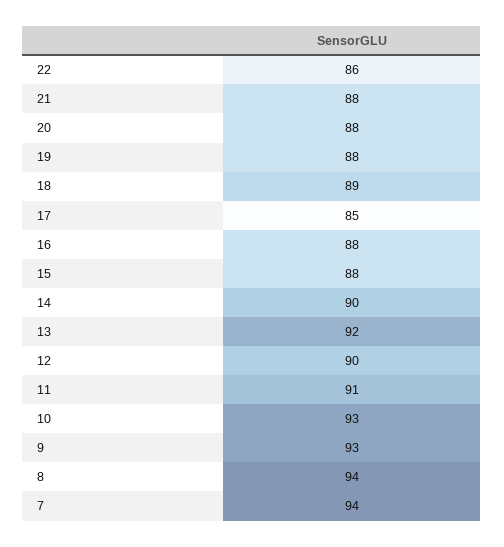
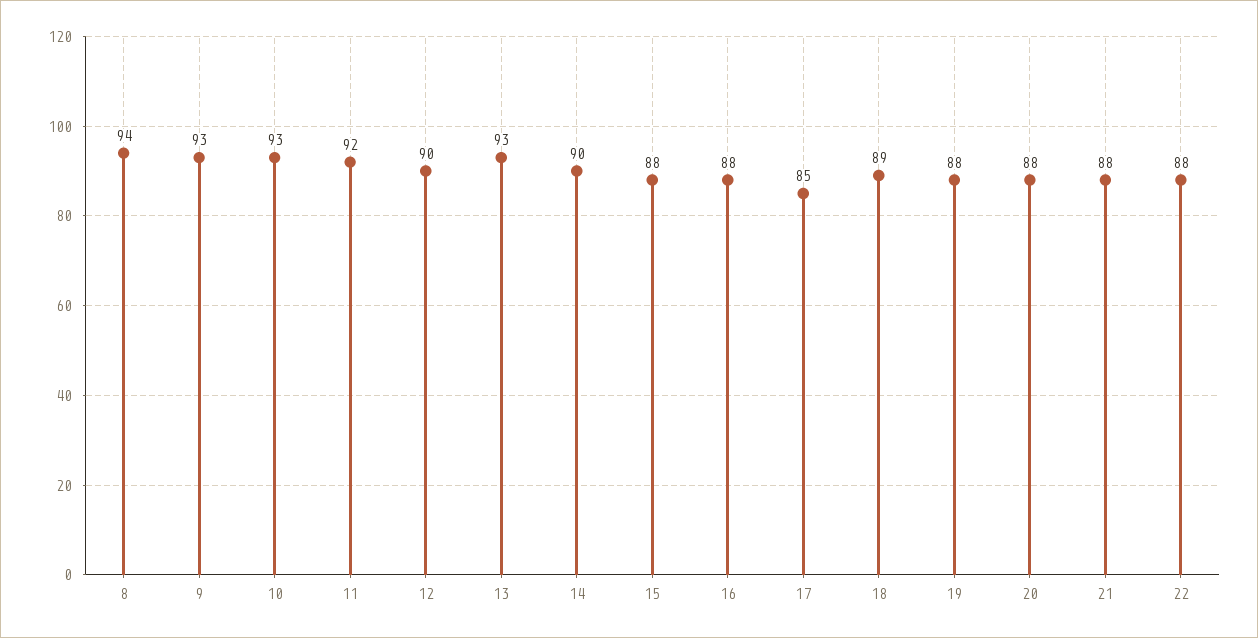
22: 86 -> 88
13: 92 -> 93
11: 91 -> 92
7: 94 -> none

